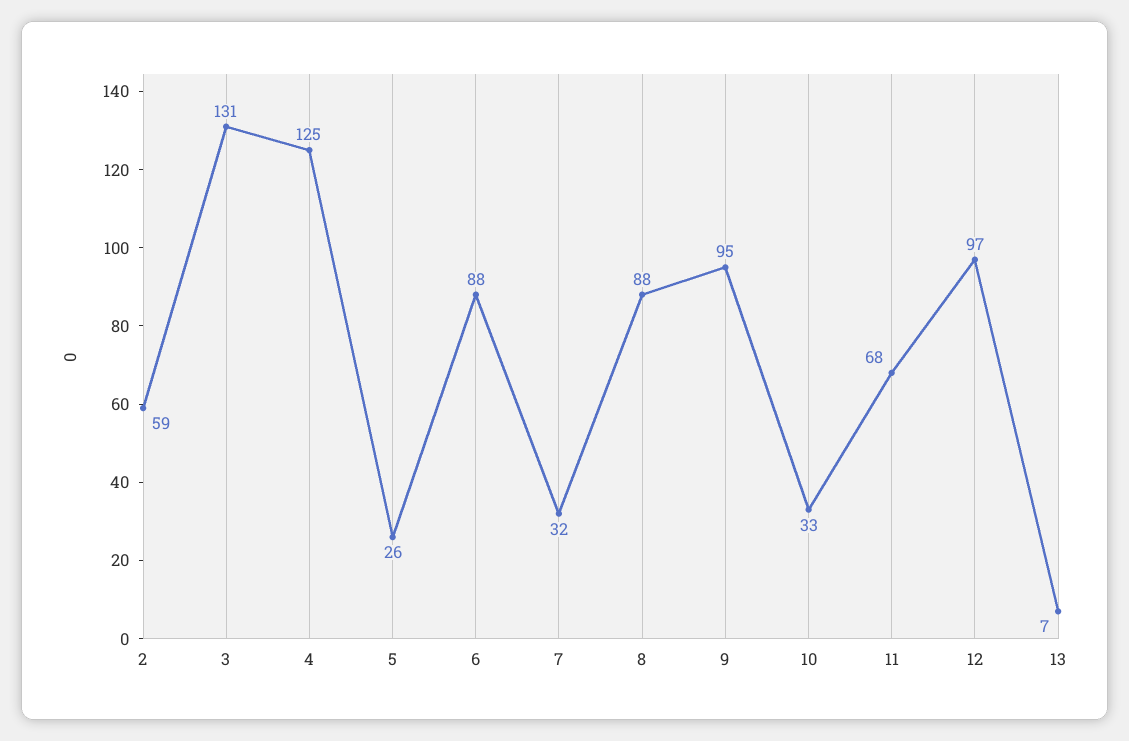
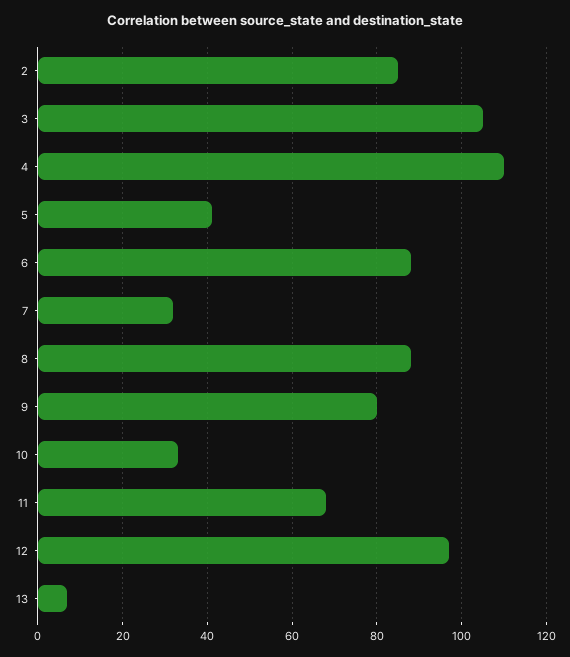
2: 59 -> 85
3: 131 -> 105
4: 125 -> 110
5: 26 -> 40
9: 95 -> 80

